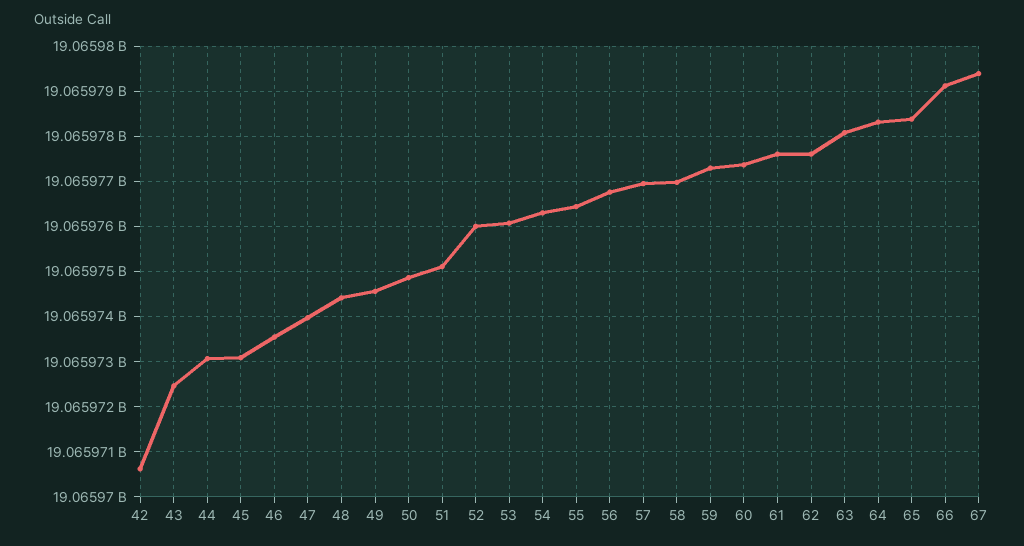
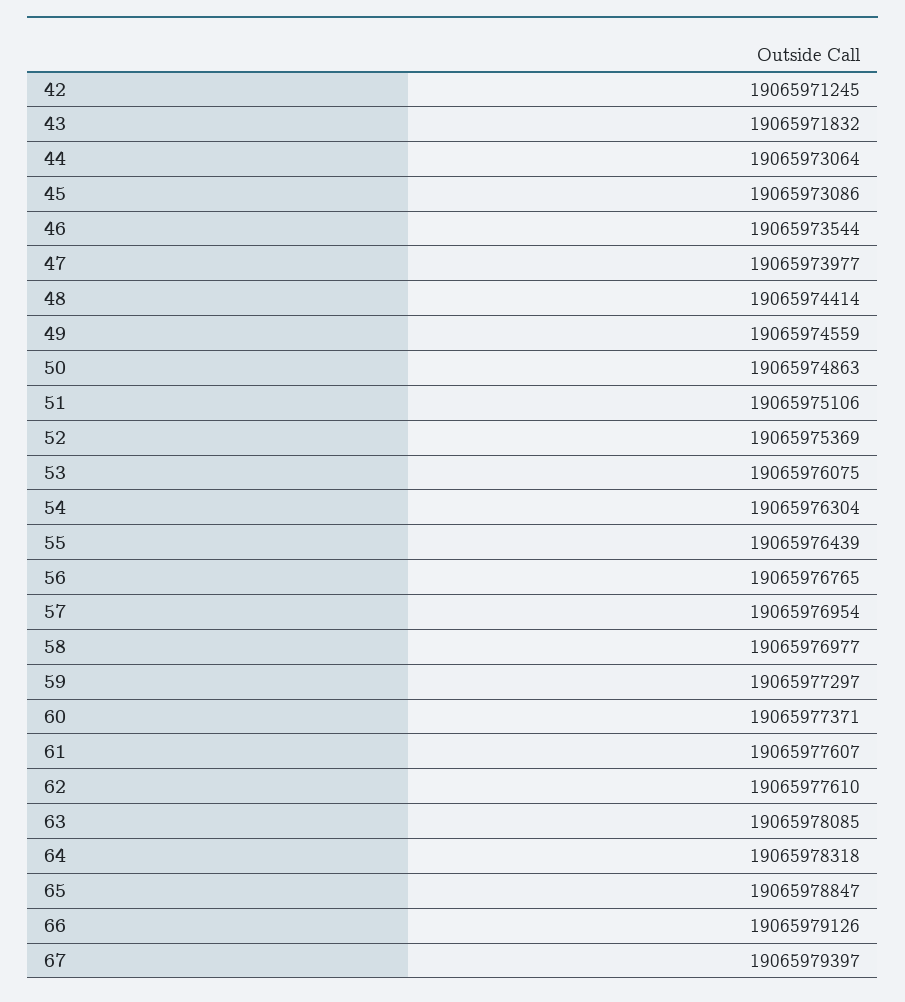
42: 19065970600 -> 19065971245
43: 19065972400 -> 19065971832
52: 19065976000 -> 19065975369
65: 19065978400 -> 19065978847

